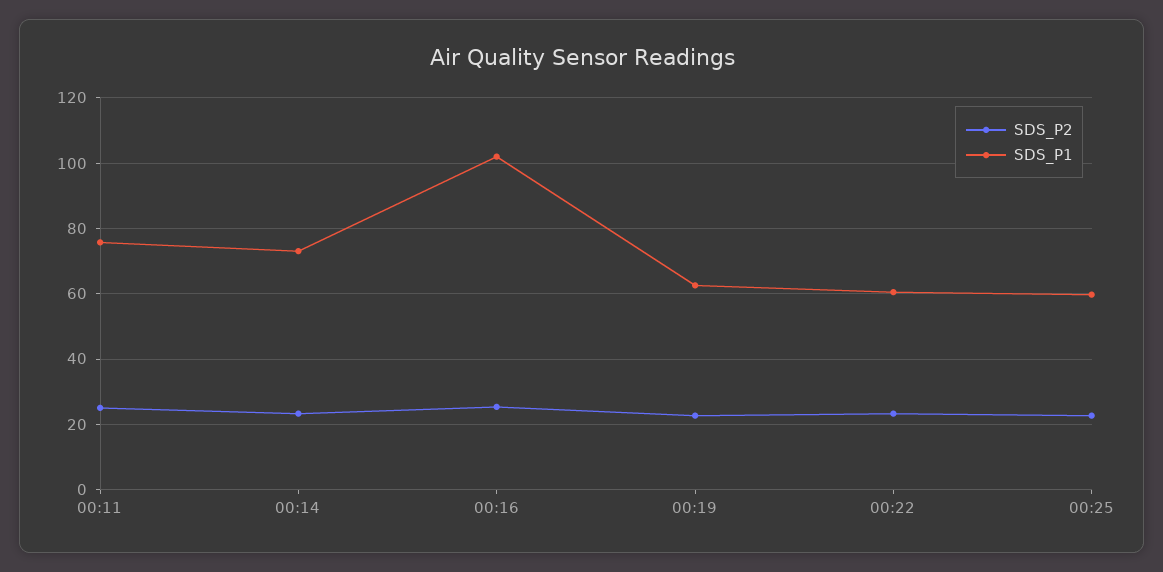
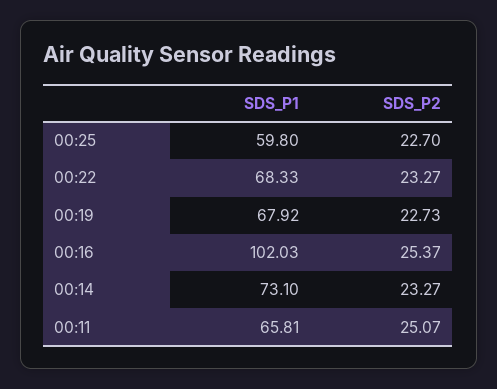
SDS_P1, 00:11: 76 -> 65.81
SDS_P1, 00:19: 62 -> 67.92
SDS_P1, 00:22: 60 -> 68.33

